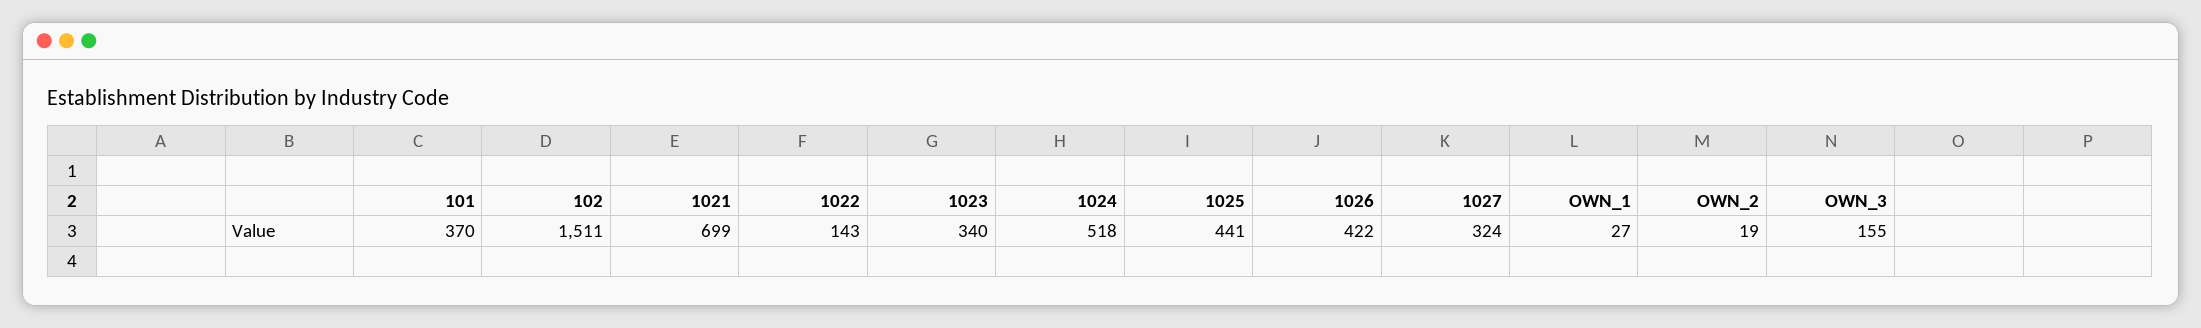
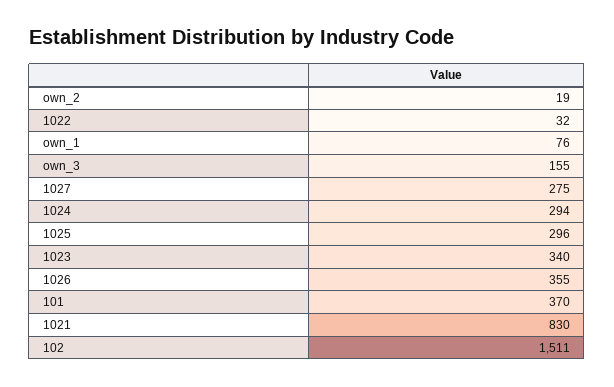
1021: 699 -> 830
1022: 143 -> 32
1024: 518 -> 294
1025: 441 -> 296
1026: 422 -> 355
1027: 324 -> 275
OWN_1: 27 -> 76

